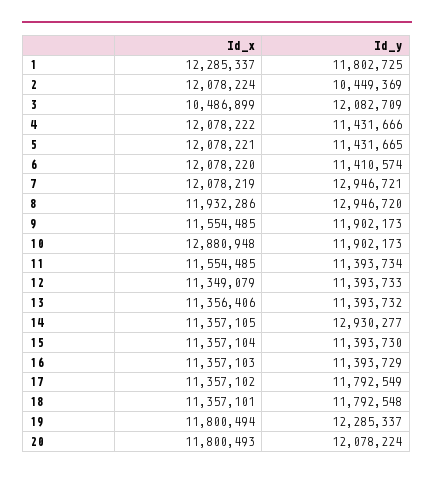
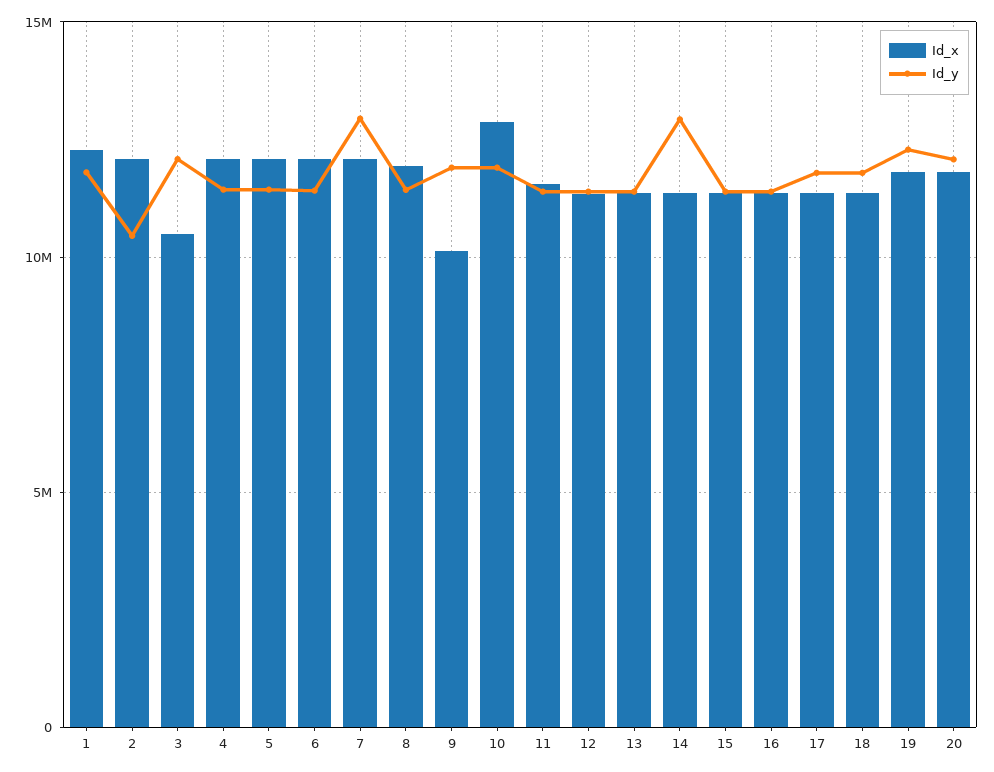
Id_y, 8: 12946720 -> 11500000
Id_x, 9: 11554485 -> 10000000

